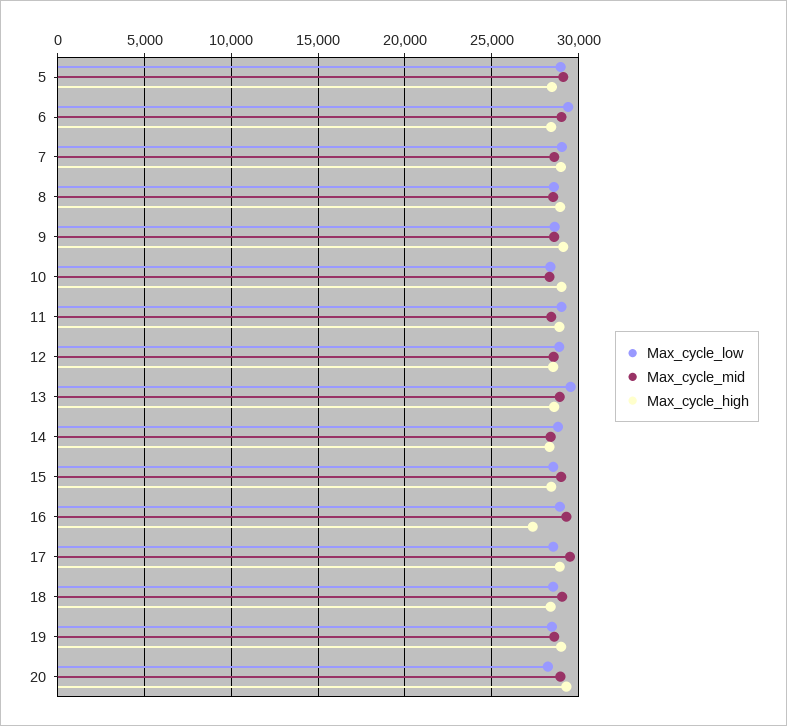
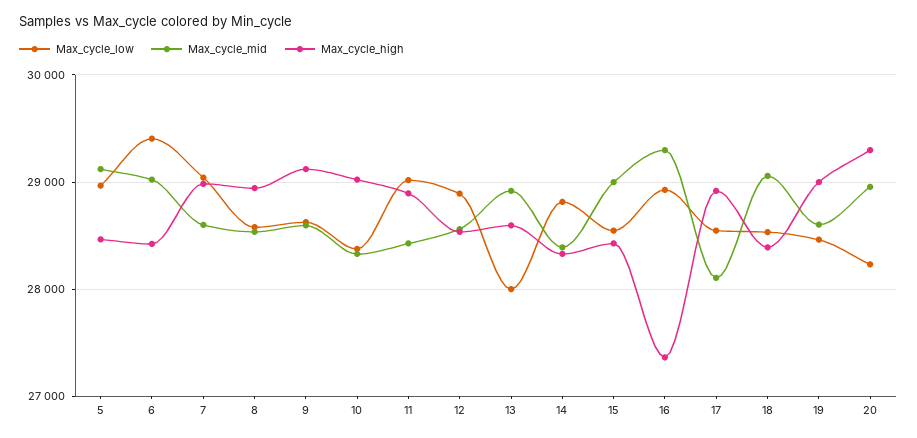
Max_cycle_low, 13: 29500 -> 28000
Max_cycle_mid, 17: 29500 -> 28100

